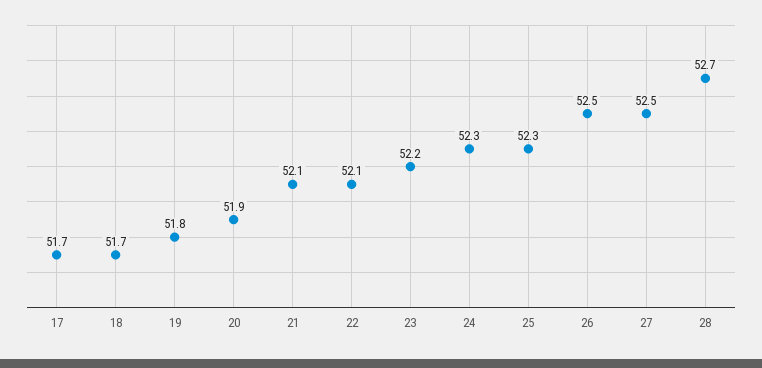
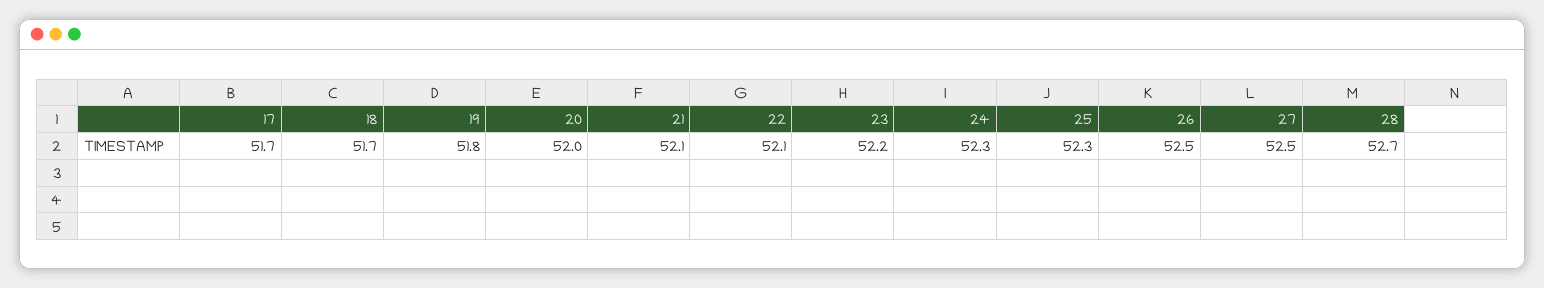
20: 51.9 -> 52

